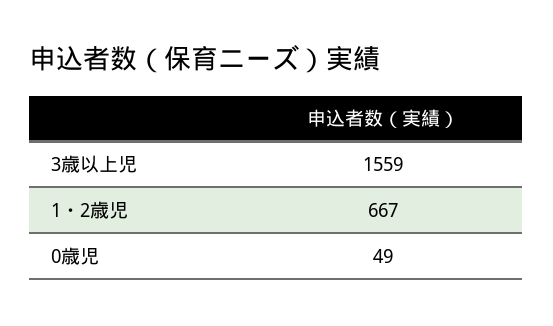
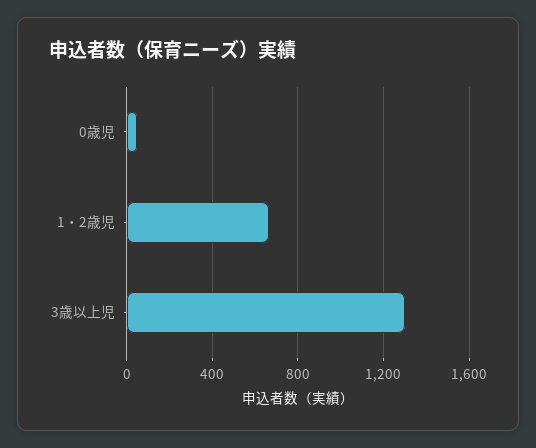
3歳以上児: 1559 -> 1300

